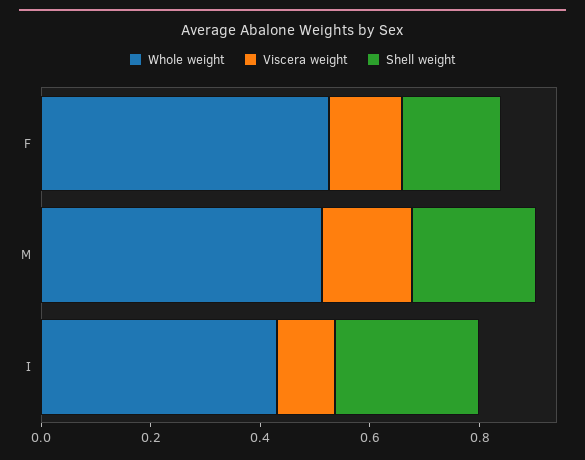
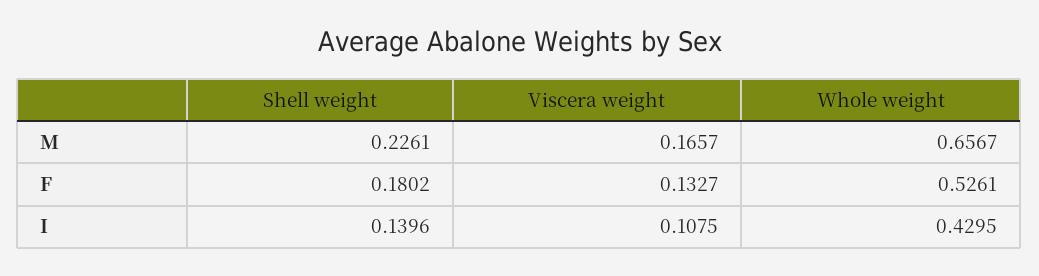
Whole weight, M: 0.5 -> 0.6567
Shell weight, I: 0.25 -> 0.1396

